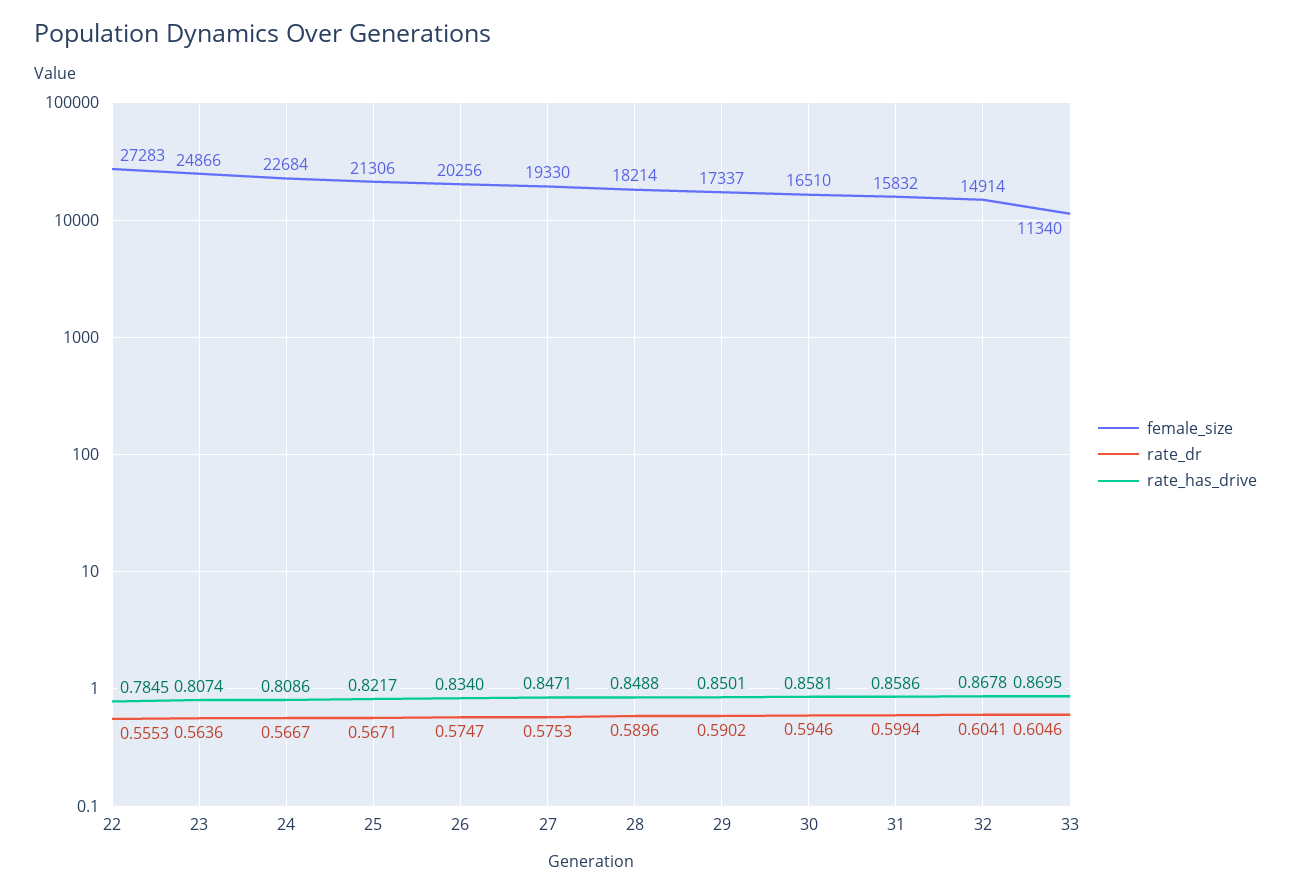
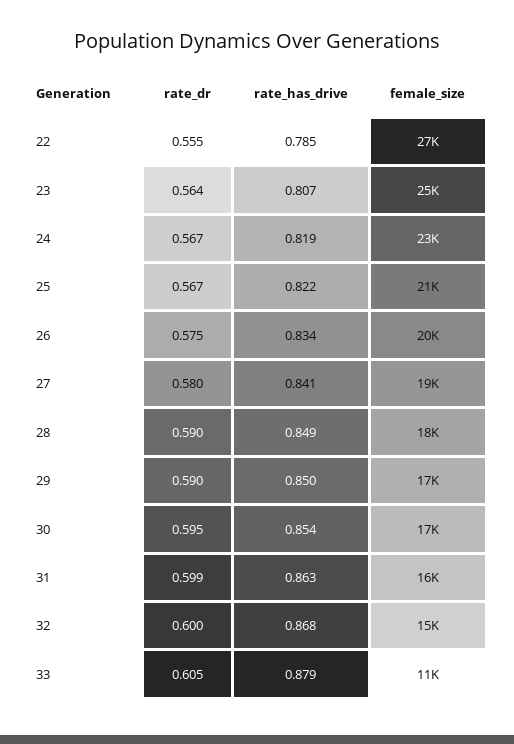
rate_has_drive, 24: 0.8086 -> 0.819
rate_dr, 27: 0.5753 -> 0.58
rate_has_drive, 27: 0.8471 -> 0.841
rate_has_drive, 30: 0.8581 -> 0.854
rate_has_drive, 31: 0.8586 -> 0.863
rate_dr, 32: 0.6041 -> 0.6
rate_has_drive, 33: 0.8695 -> 0.879

